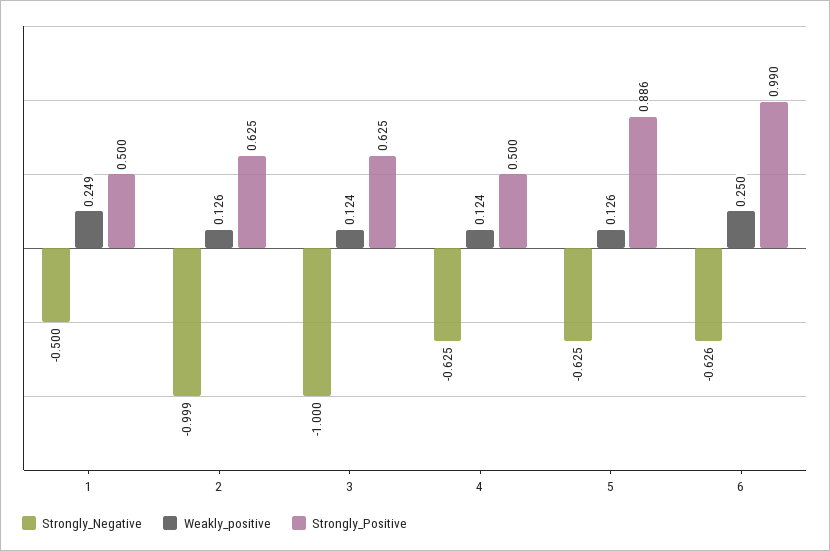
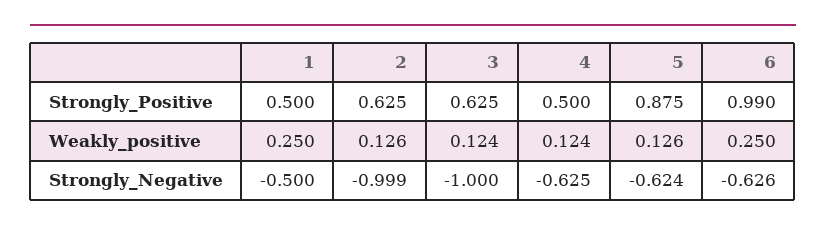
Weakly_positive, 1: 0.249 -> 0.25
Strongly_Negative, 5: -0.625 -> -0.624
Strongly_Positive, 5: 0.886 -> 0.875

